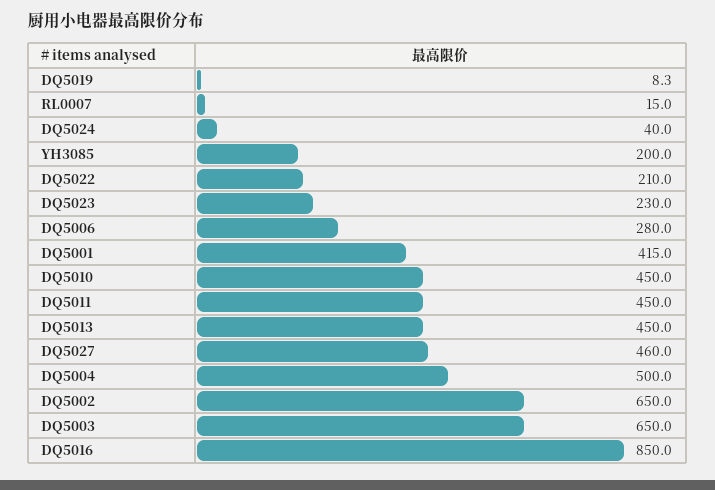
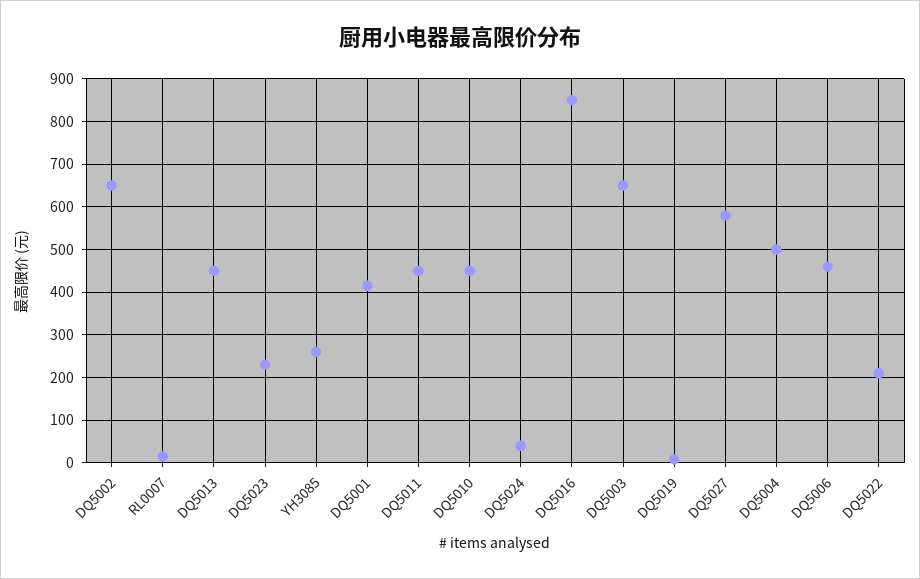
YH3085: 200 -> 260
DQ5006: 280 -> 460
DQ5027: 460 -> 580

